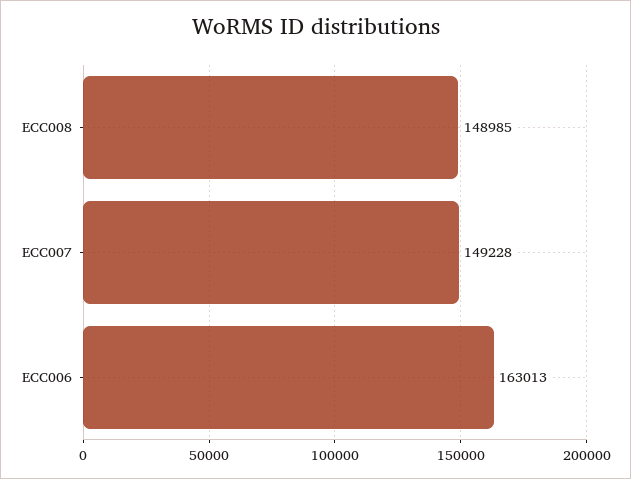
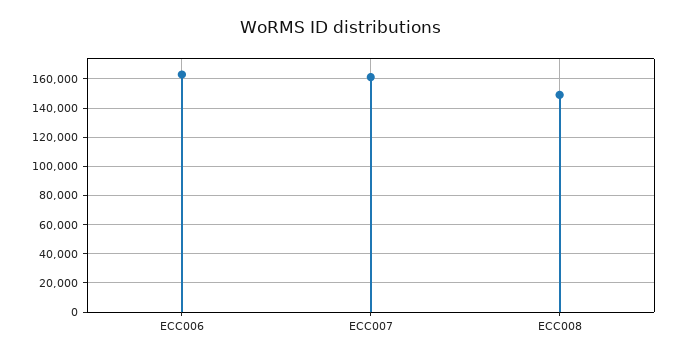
ECC007: 149228 -> 160000

